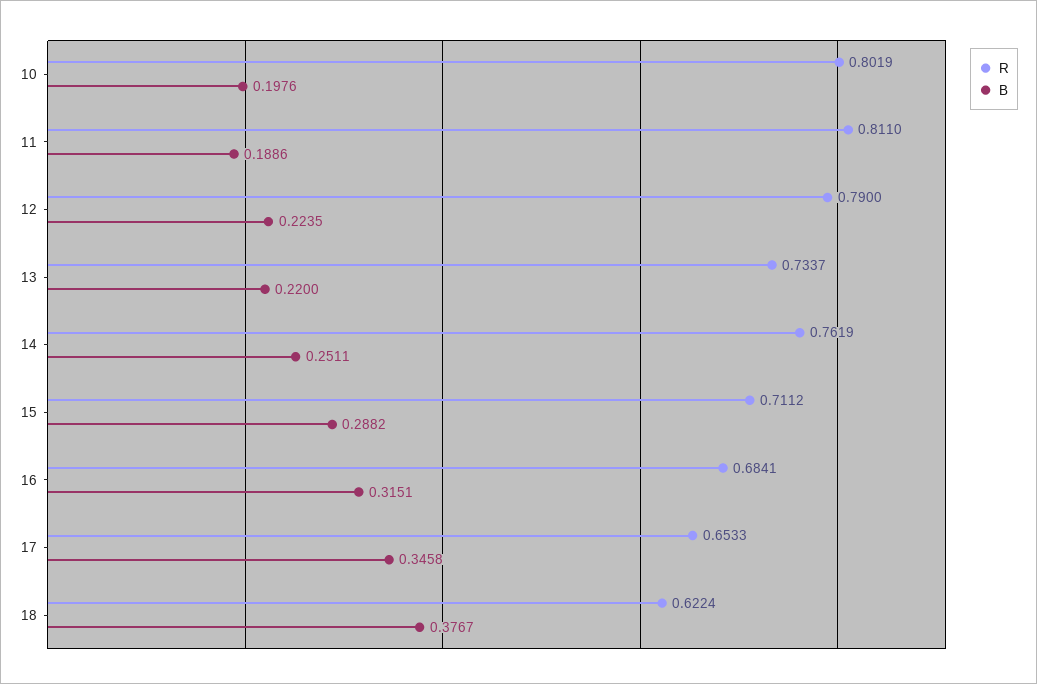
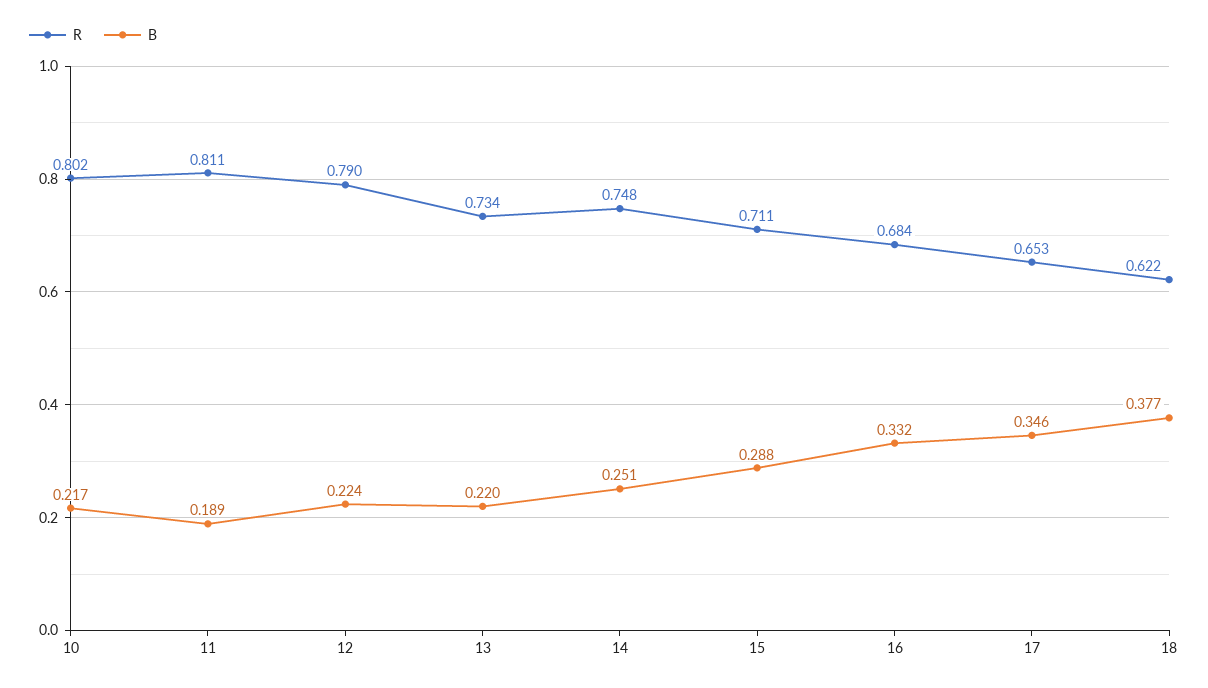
B, 10: 0.1976 -> 0.217
R, 14: 0.7619 -> 0.748
B, 16: 0.3151 -> 0.332

